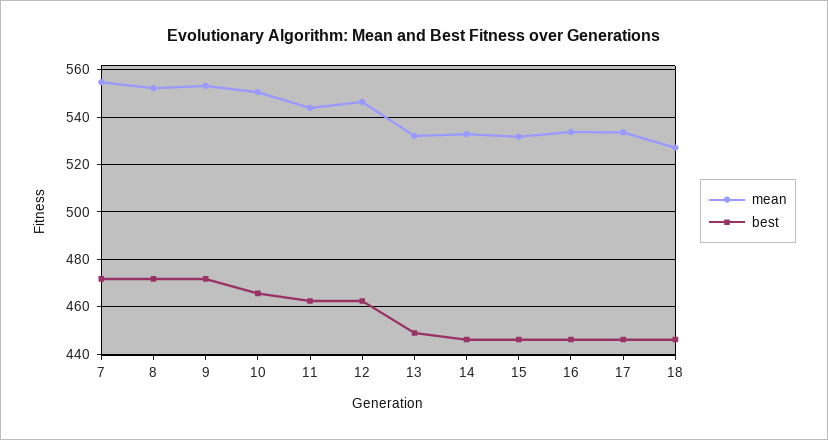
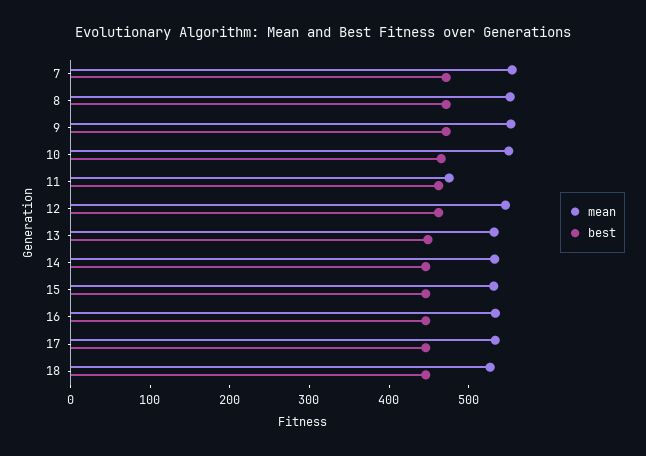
mean, 11: 545 -> 480

